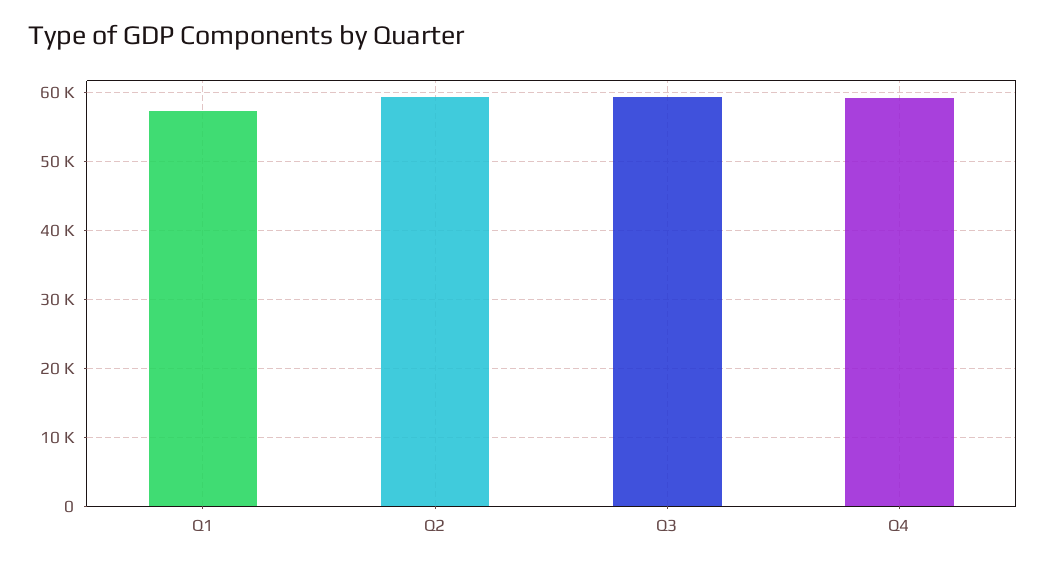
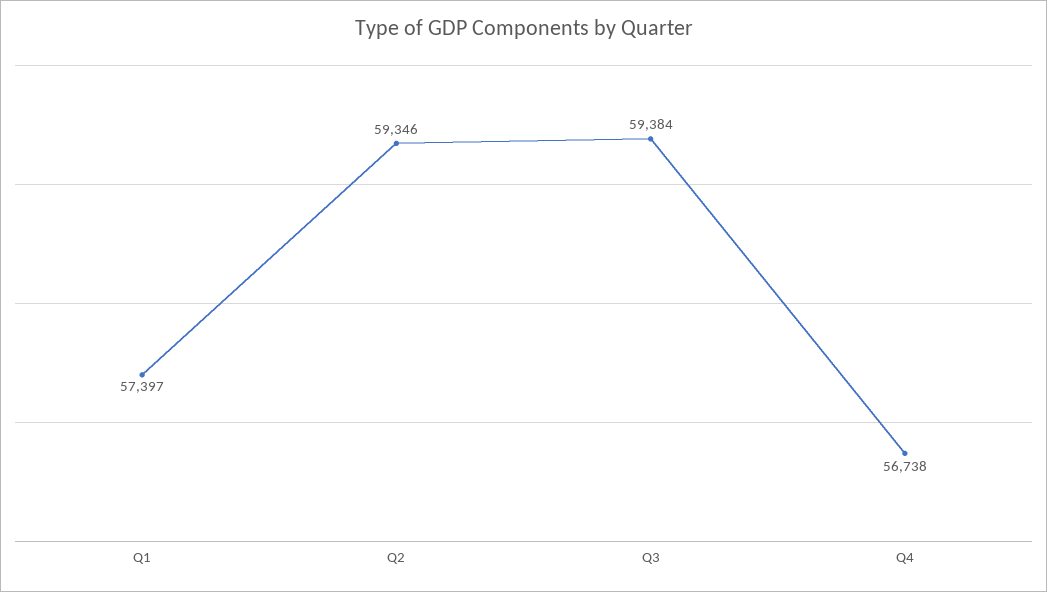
Q4: 59000 -> 56738

